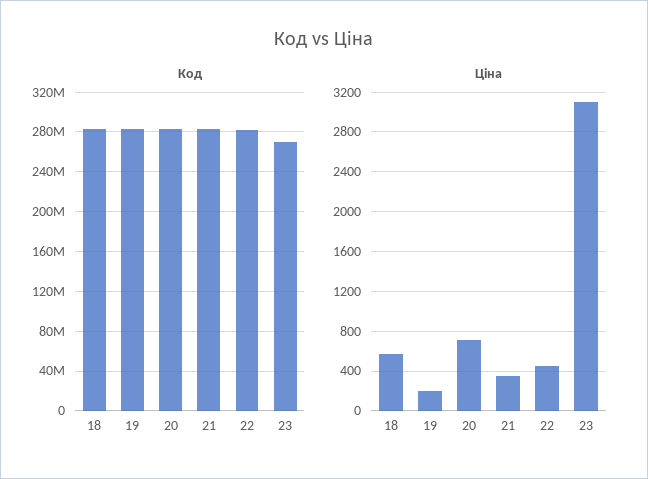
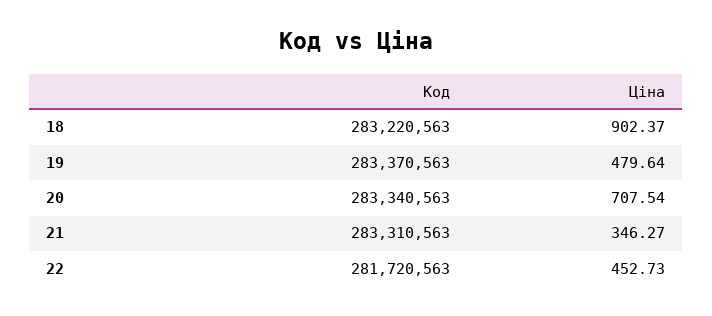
Код, 23: 270000000 -> none
Ціна, 18: 600 -> 902.37
Ціна, 19: 200 -> 479.64
Ціна, 23: 3100 -> none

